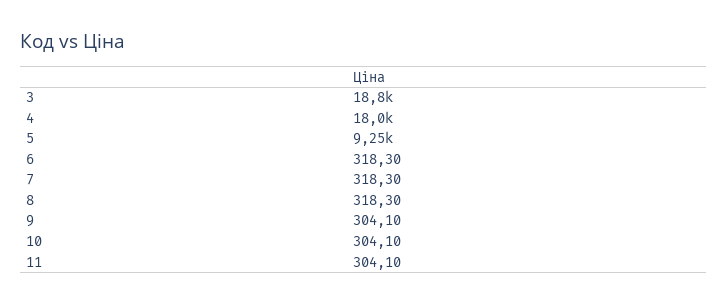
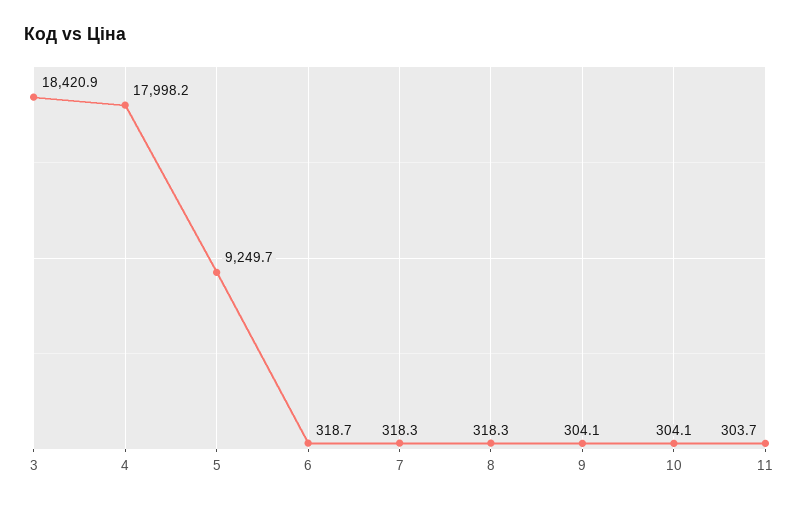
3: 18800 -> 18420.9
6: 318.3 -> 318.7
11: 304.1 -> 303.7

